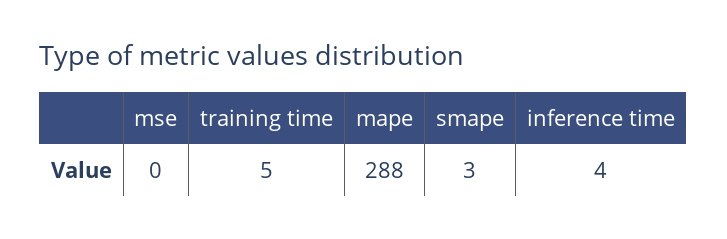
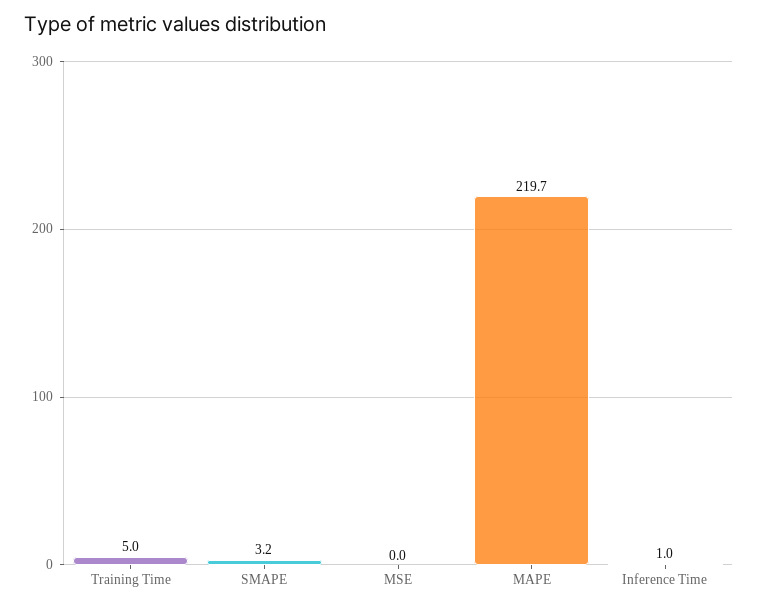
mape: 288 -> 219.7
inference time: 4 -> 1

